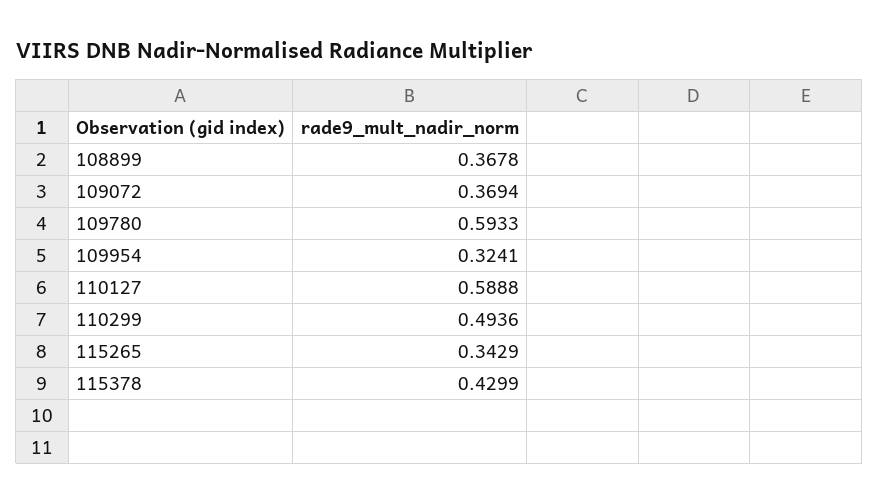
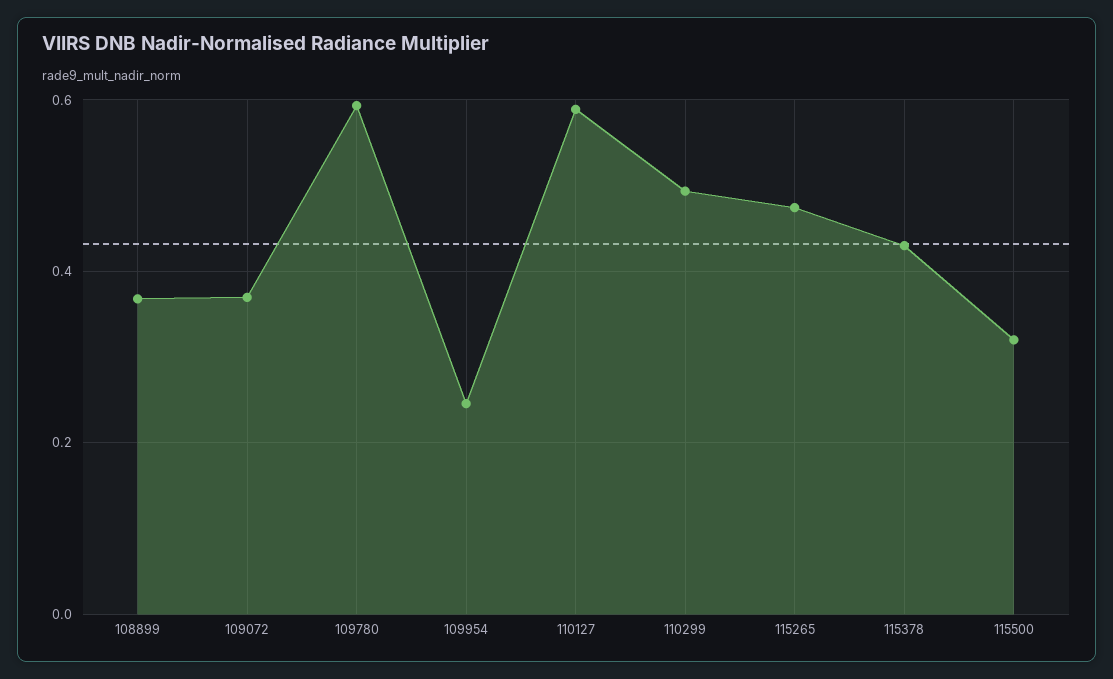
109954: 0.3241 -> 0.24
115265: 0.3429 -> 0.48
115500: none -> 0.32

